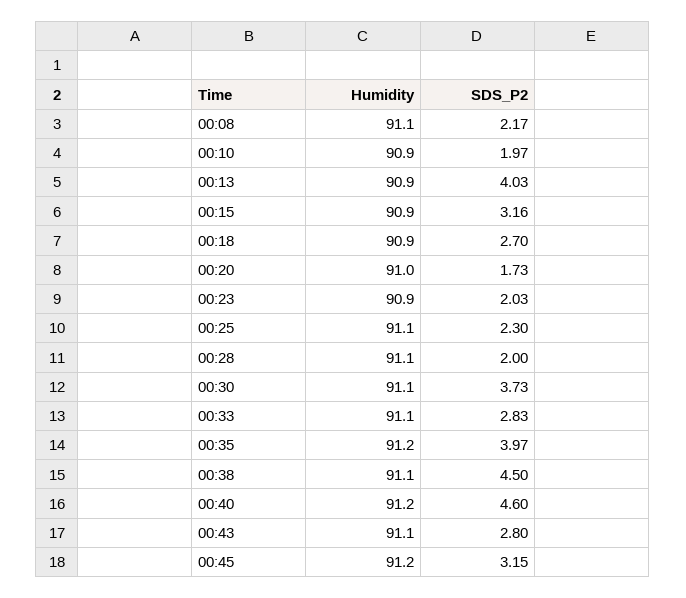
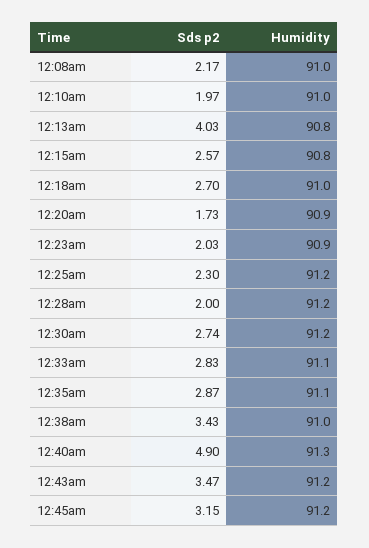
Humidity, 00:08: 91.1 -> 91
Humidity, 00:10: 90.9 -> 91
Humidity, 00:13: 90.9 -> 90.8
Humidity, 00:15: 90.9 -> 90.8
SDS_P2, 00:15: 3.16 -> 2.57
Humidity, 00:18: 90.9 -> 91
Humidity, 00:20: 91 -> 90.9
Humidity, 00:25: 91.1 -> 91.2
Humidity, 00:28: 91.1 -> 91.2
Humidity, 00:30: 91.1 -> 91.2
SDS_P2, 00:30: 3.73 -> 2.74
Humidity, 00:35: 91.2 -> 91.1
SDS_P2, 00:35: 3.97 -> 2.87
Humidity, 00:38: 91.1 -> 91
SDS_P2, 00:38: 4.5 -> 3.43
Humidity, 00:40: 91.2 -> 91.3
SDS_P2, 00:40: 4.6 -> 4.9
Humidity, 00:43: 91.1 -> 91.2
SDS_P2, 00:43: 2.8 -> 3.47

